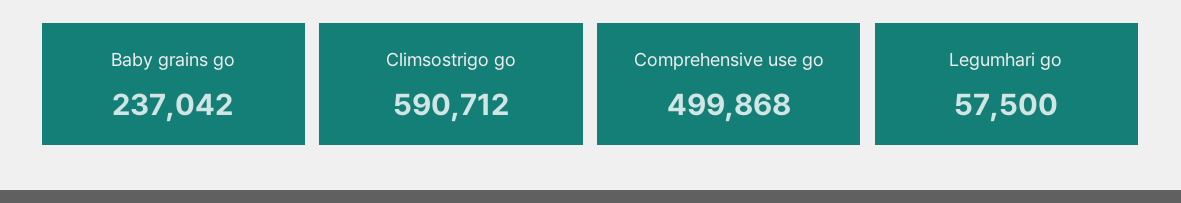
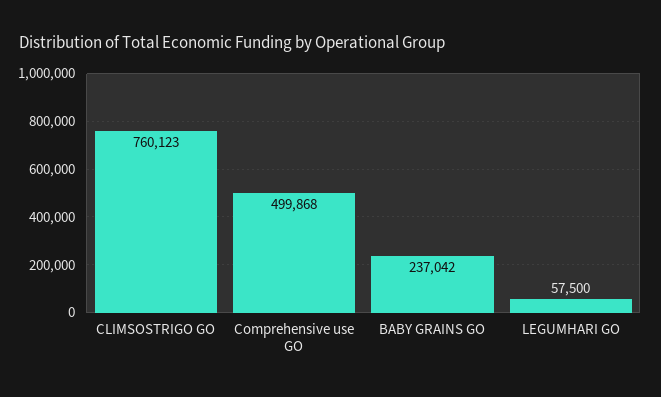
Climsostrigo go: 590712 -> 760123

